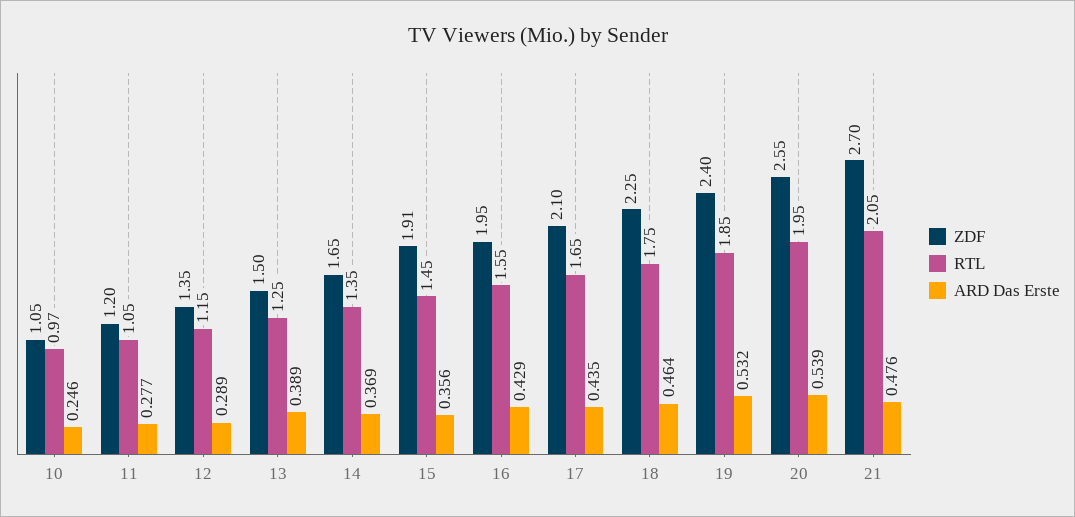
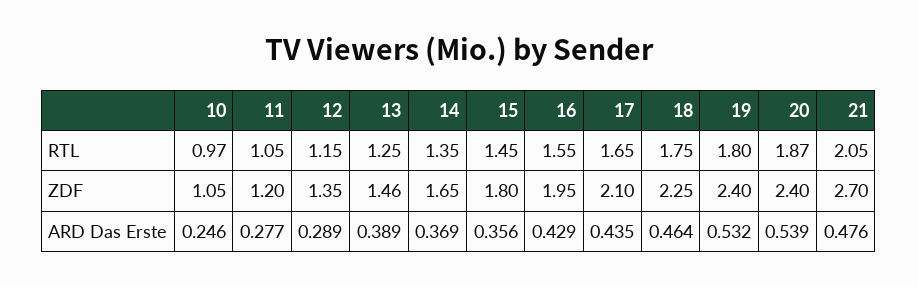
ZDF, 13: 1.5 -> 1.46
ZDF, 15: 1.91 -> 1.8
RTL, 19: 1.85 -> 1.8
ZDF, 20: 2.55 -> 2.4
RTL, 20: 1.95 -> 1.87

